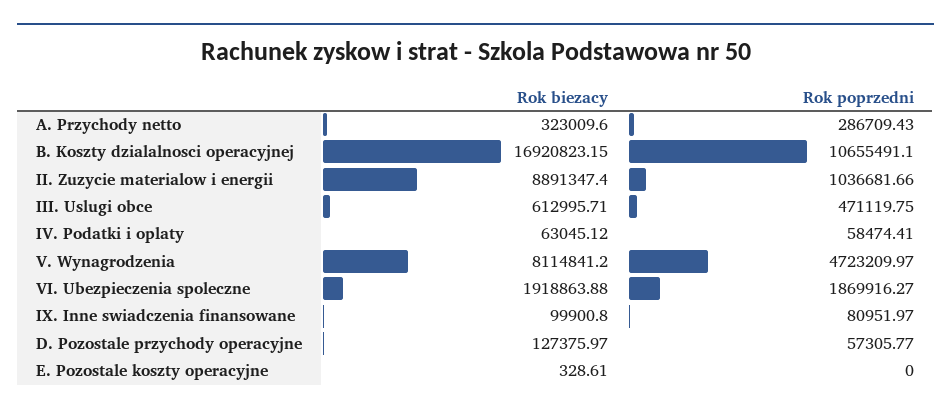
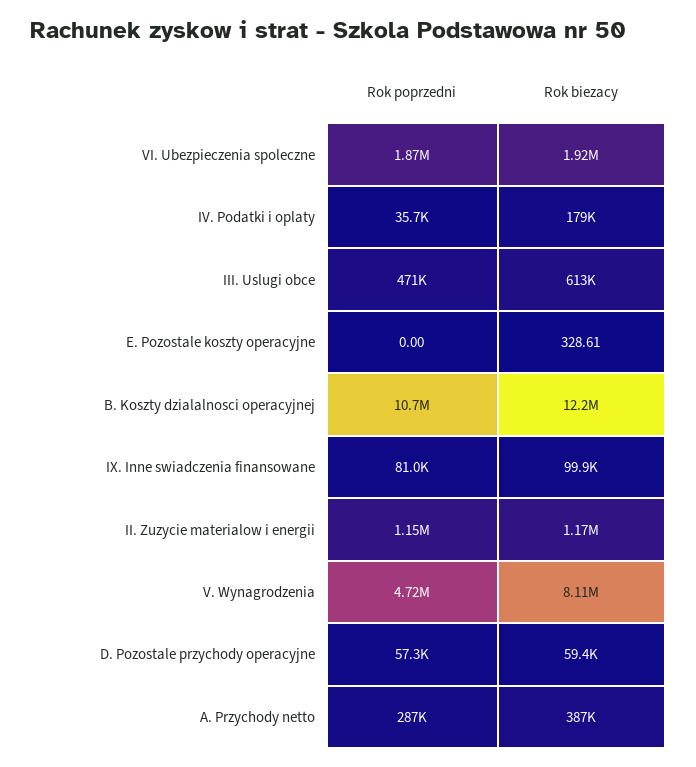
Rok biezacy, A. Przychody netto: 323009.6 -> 387000
Rok biezacy, B. Koszty dzialalnosci operacyjnej: 16920823.15 -> 12200000
Rok biezacy, II. Zuzycie materialow i energii: 8891347.4 -> 1170000
Rok poprzedni, II. Zuzycie materialow i energii: 1036681.66 -> 1150000
Rok biezacy, IV. Podatki i oplaty: 63045.12 -> 179000
Rok poprzedni, IV. Podatki i oplaty: 58474.41 -> 35700
Rok biezacy, D. Pozostale przychody operacyjne: 127375.97 -> 59400

